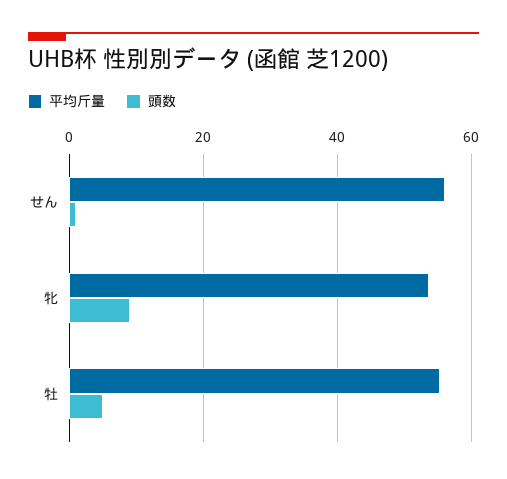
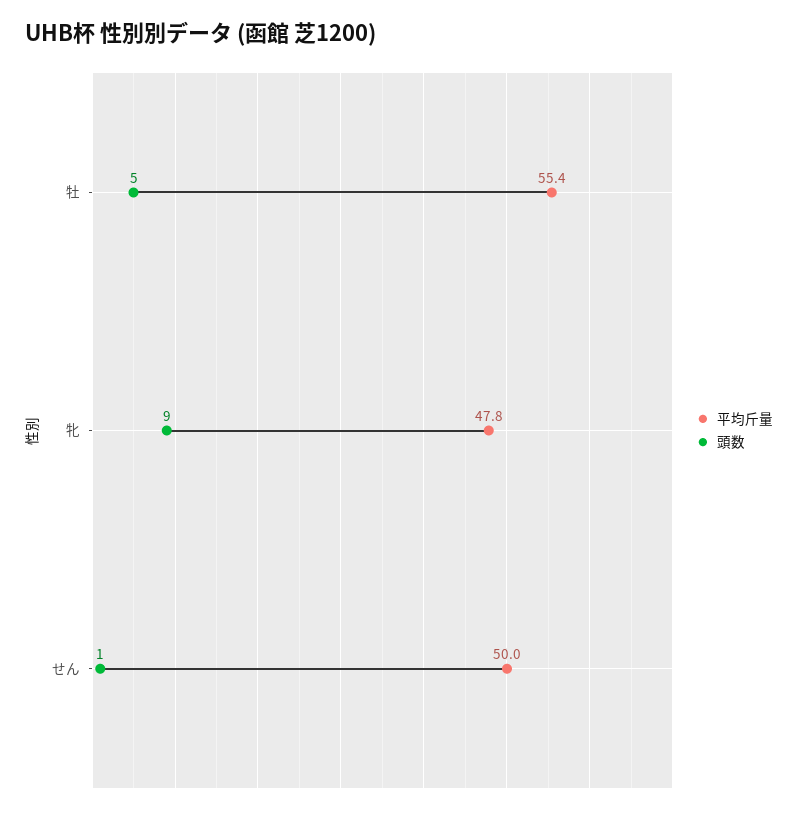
平均斤量, せん: 56 -> 50
平均斤量, 牝: 54 -> 47.8

